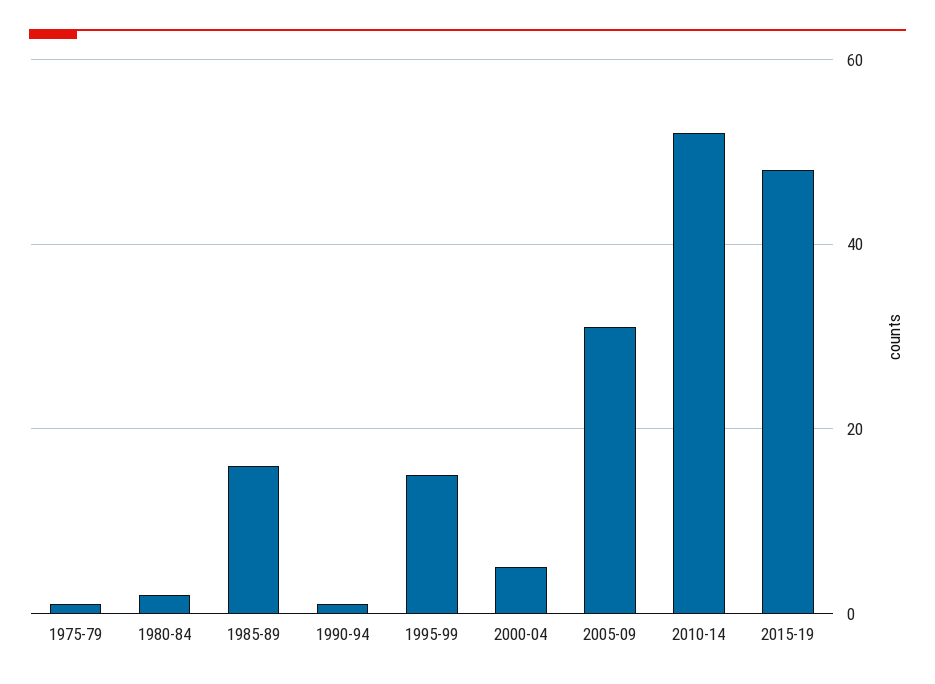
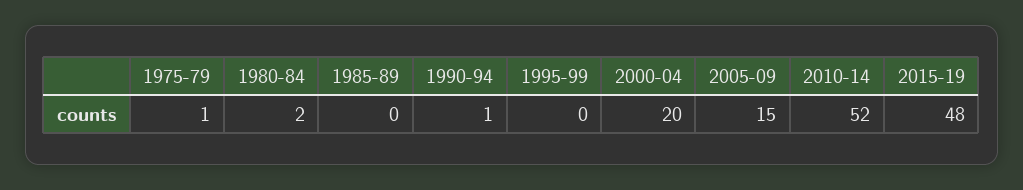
1985-89: 15 -> 0
1995-99: 15 -> 0
2000-04: 5 -> 20
2005-09: 30 -> 15

